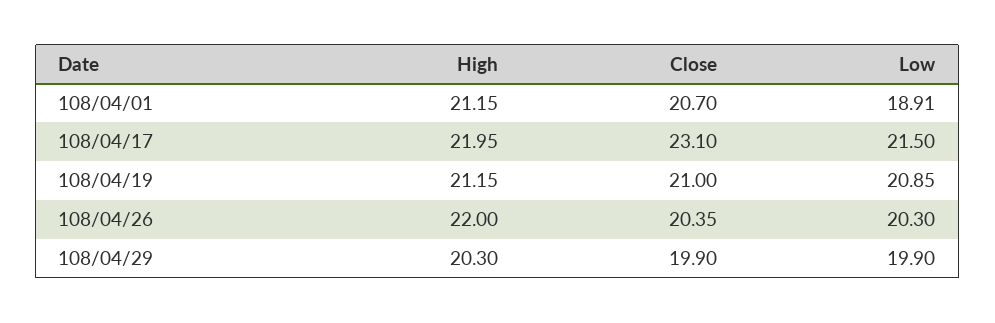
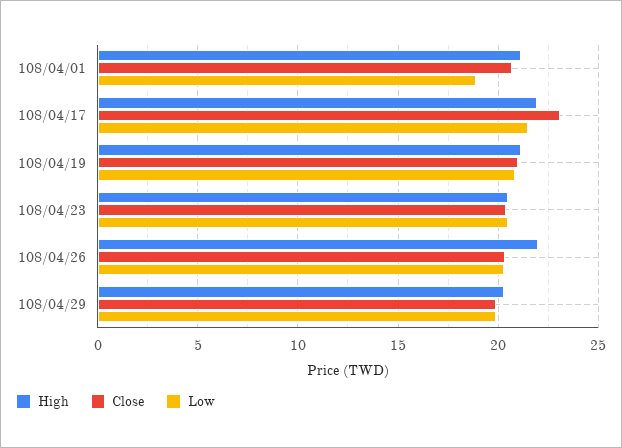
High, 108/04/23: none -> 20.5
Close, 108/04/23: none -> 20.5
Low, 108/04/23: none -> 20.5

